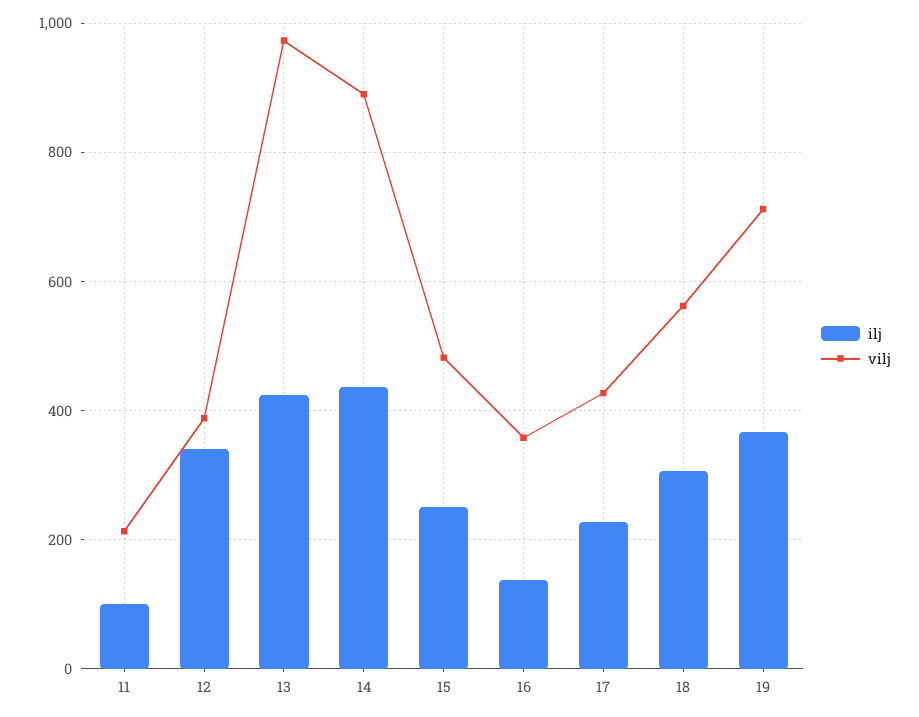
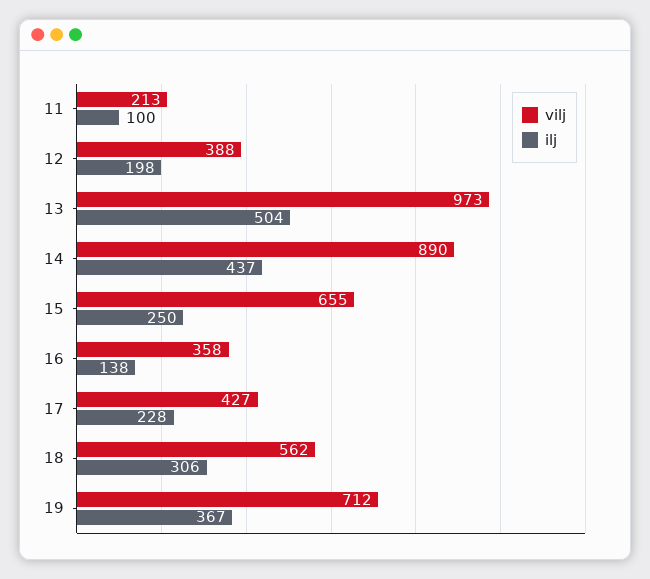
ilj, 12: 340 -> 198
ilj, 13: 420 -> 504
vilj, 15: 480 -> 655

